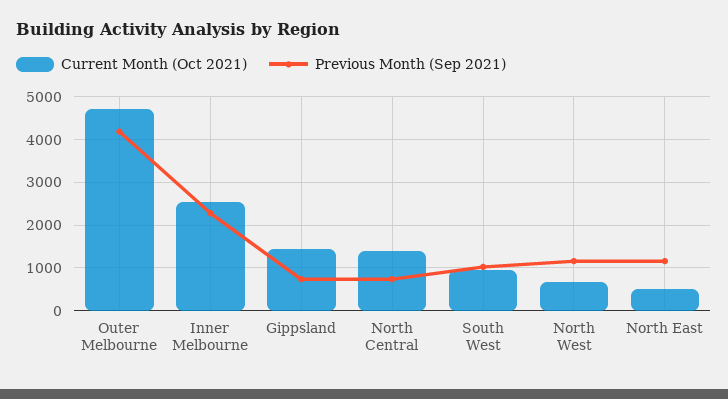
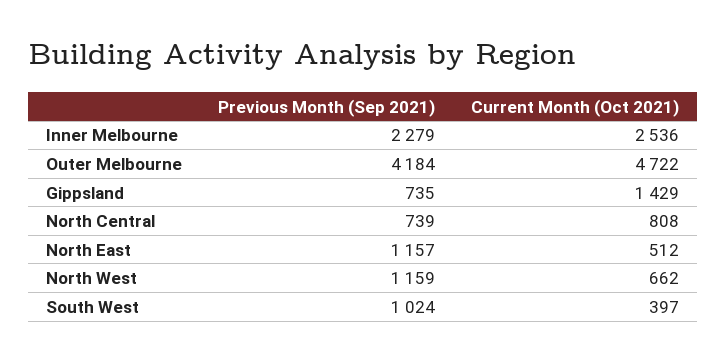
Current Month (Oct 2021), North Central: 1400 -> 808
Current Month (Oct 2021), South West: 1000 -> 397

